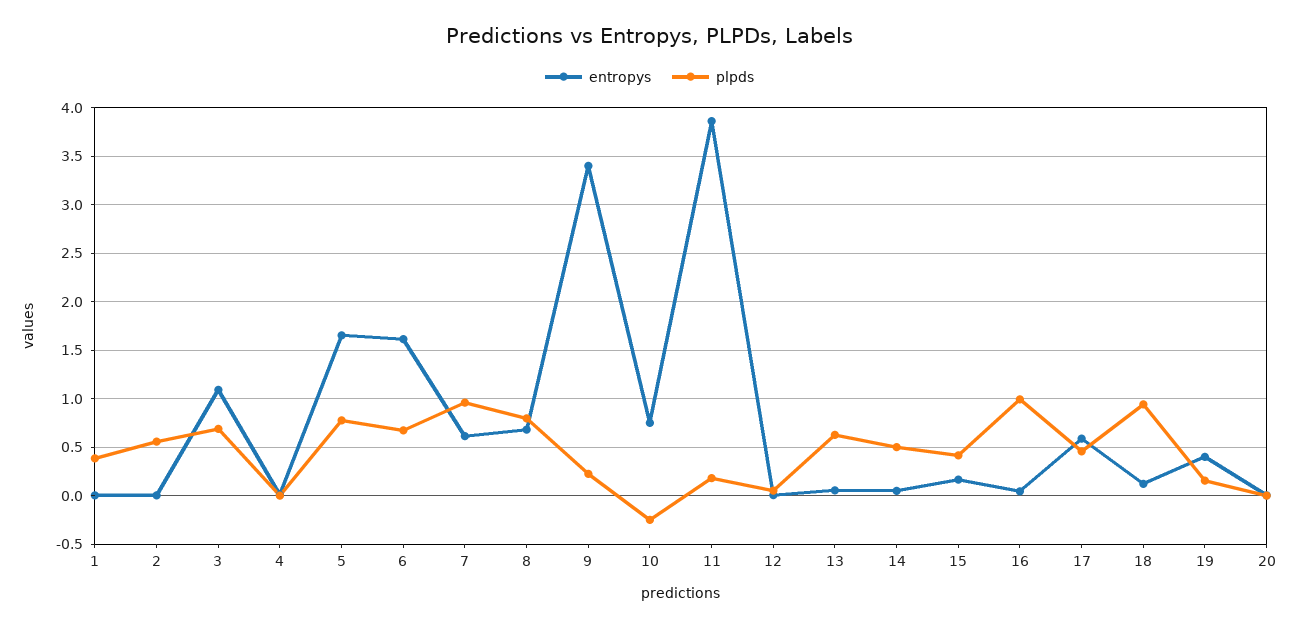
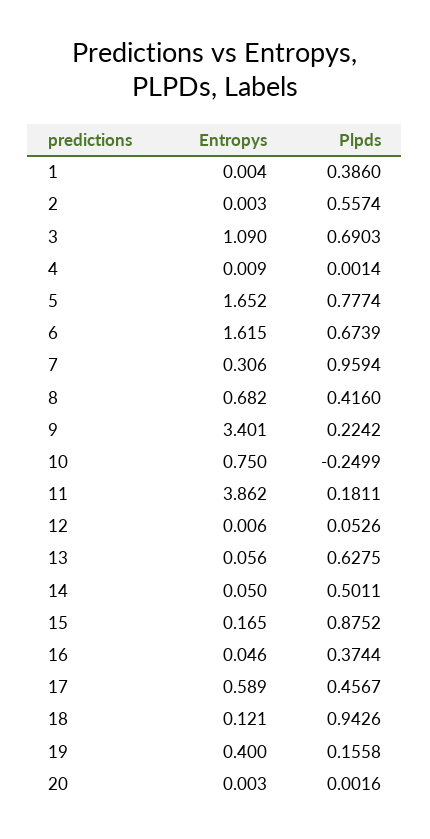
entropys, 7: 0.6 -> 0.306
plpds, 8: 0.8 -> 0.416
plpds, 15: 0.4 -> 0.8752
plpds, 16: 1 -> 0.3744

